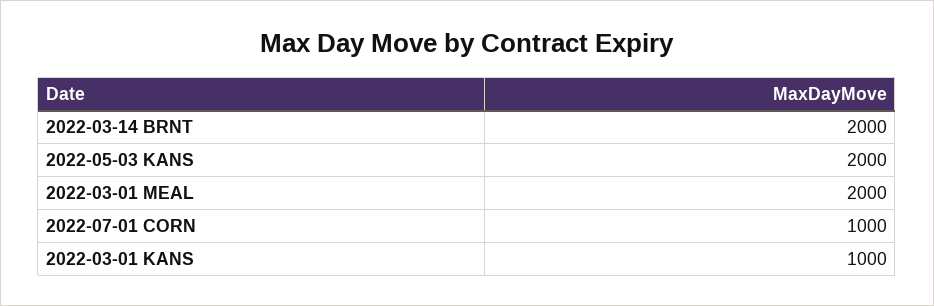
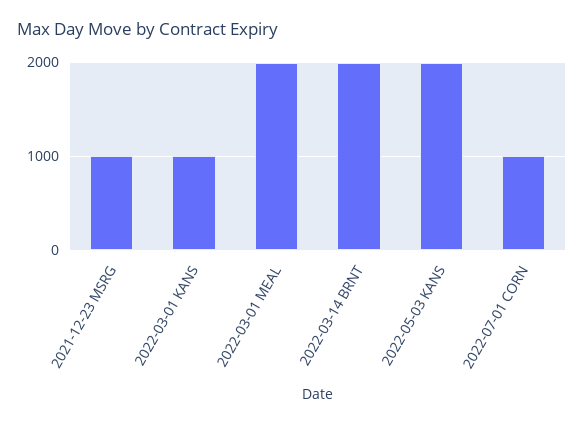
2021-12-23 MSRG: none -> 1000

